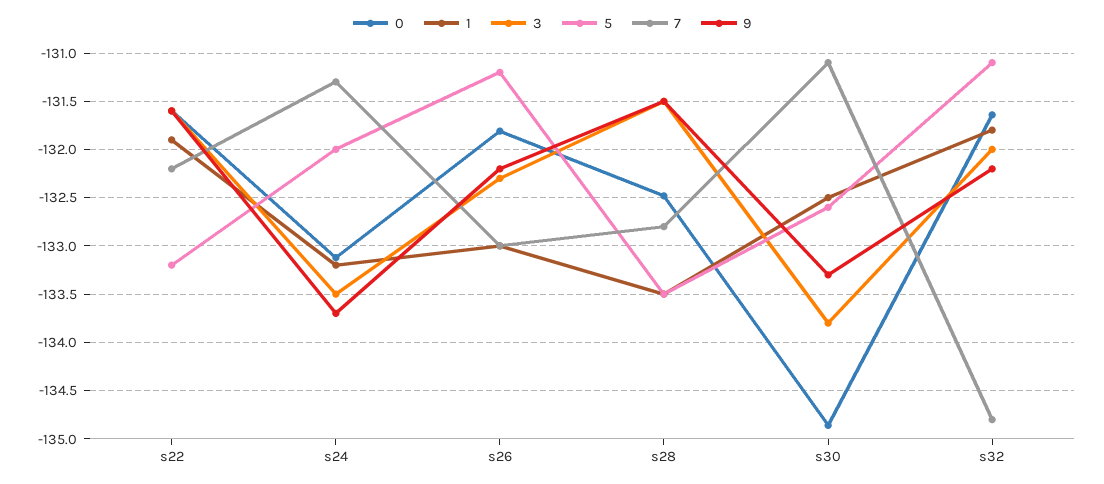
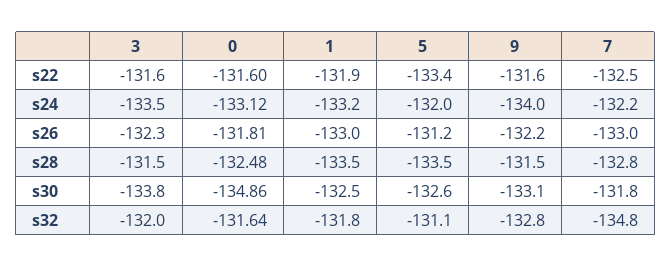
5, s22: -133.2 -> -133.4
7, s22: -132.2 -> -132.5
7, s24: -131.3 -> -132.2
9, s24: -133.7 -> -134
7, s30: -131.1 -> -131.8
9, s30: -133.3 -> -133.1
9, s32: -132.2 -> -132.8

